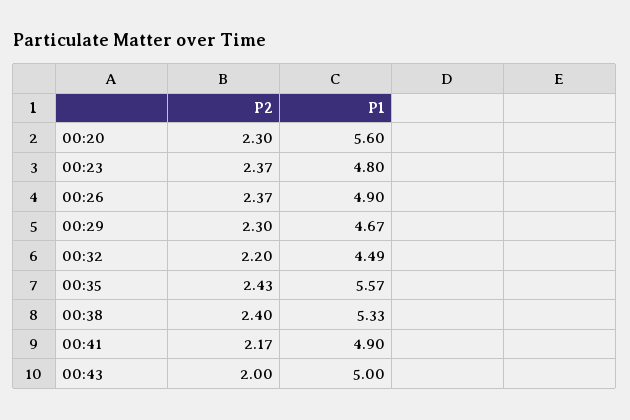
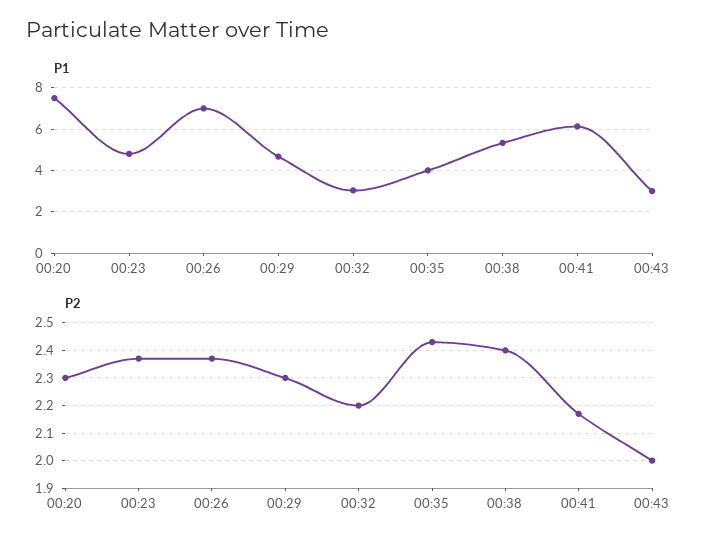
P1, 00:20: 5.6 -> 7.5
P1, 00:26: 4.9 -> 7
P1, 00:32: 4.49 -> 3
P1, 00:35: 5.57 -> 4
P1, 00:41: 4.9 -> 6
P1, 00:43: 5 -> 3

